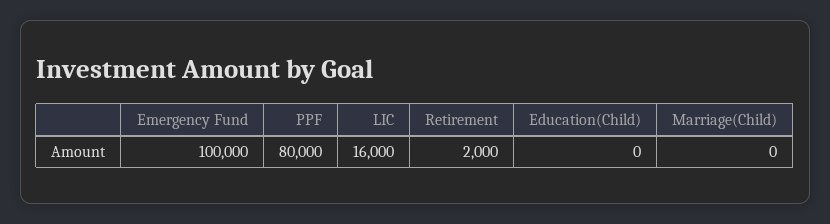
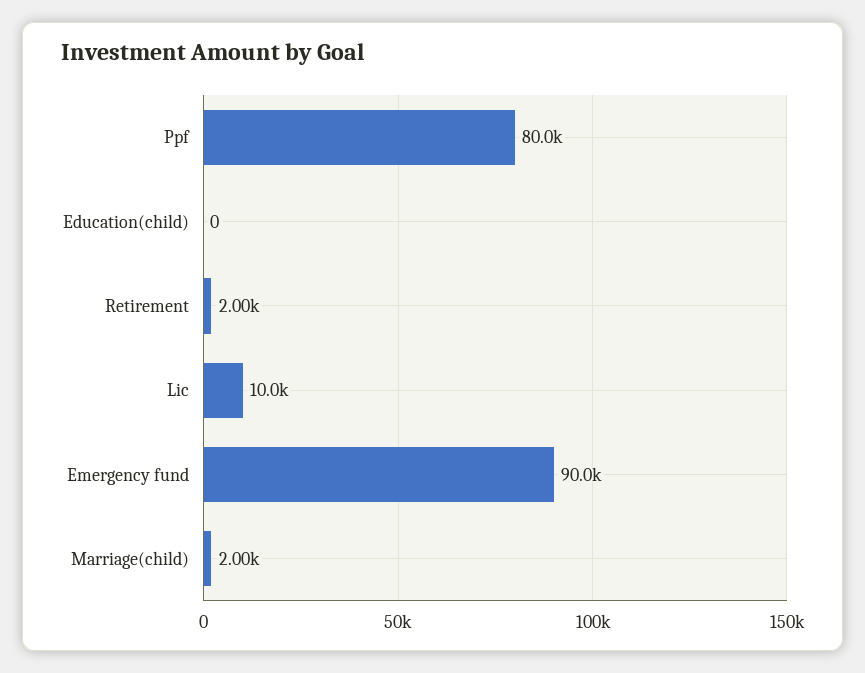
Emergency Fund: 100000 -> 90000
LIC: 16000 -> 10000
Marriage(Child): 0 -> 2000

